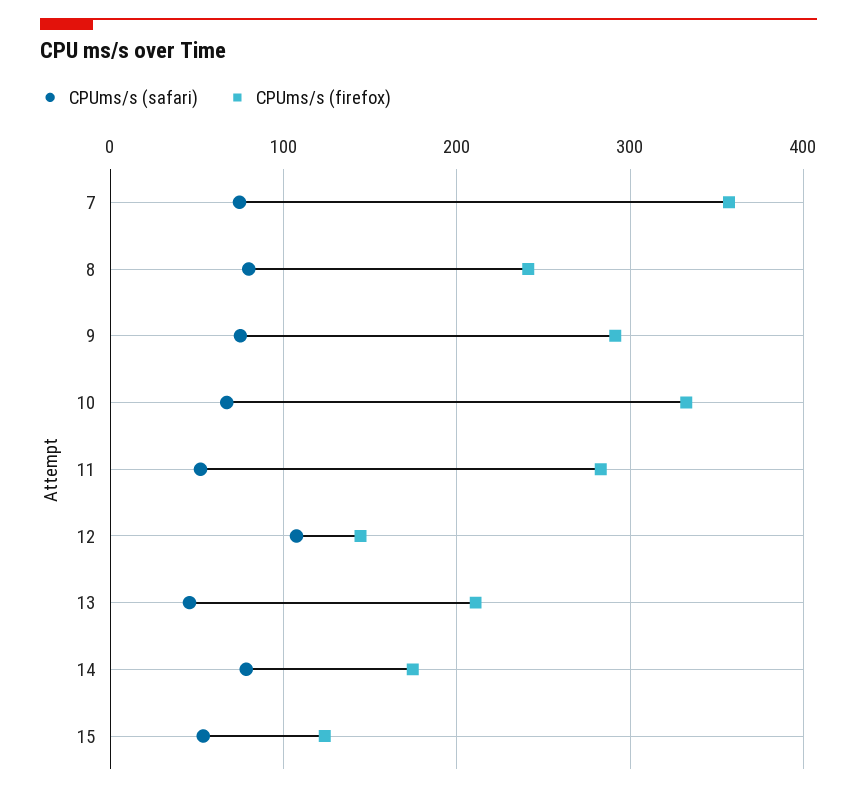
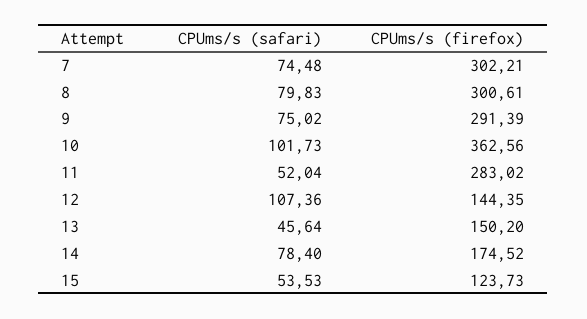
CPUms/s (firefox), 7: 360 -> 302.21
CPUms/s (firefox), 8: 240 -> 300.61
CPUms/s (safari), 10: 70 -> 101.73
CPUms/s (firefox), 10: 330 -> 362.56
CPUms/s (firefox), 13: 210 -> 150.2

